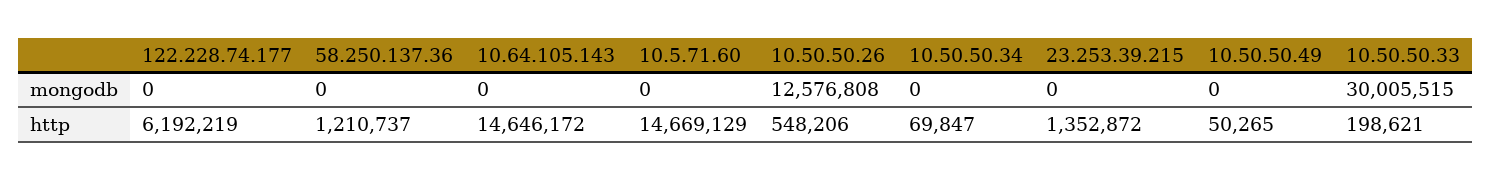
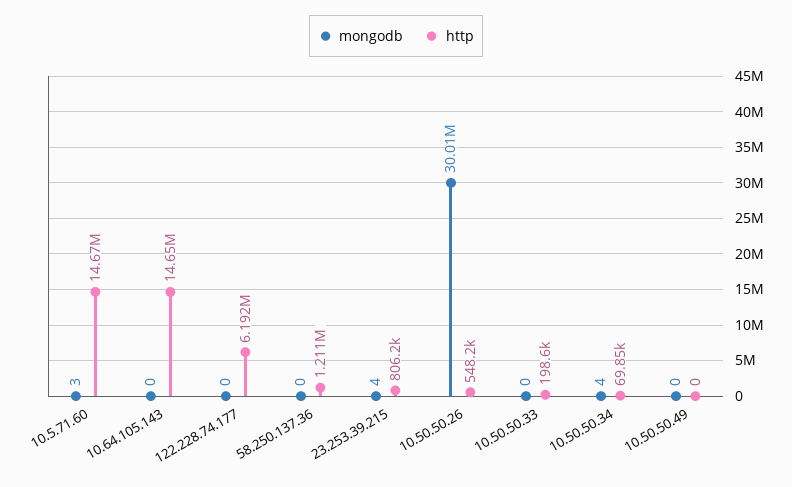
mongodb, 10.5.71.60: 0 -> 3
mongodb, 10.50.50.26: 12576808 -> 30010000
mongodb, 10.50.50.34: 0 -> 4
mongodb, 23.253.39.215: 0 -> 4
mongodb, 10.50.50.33: 30005515 -> 0
http, 23.253.39.215: 1352872 -> 806200
http, 10.50.50.49: 50265 -> 0

